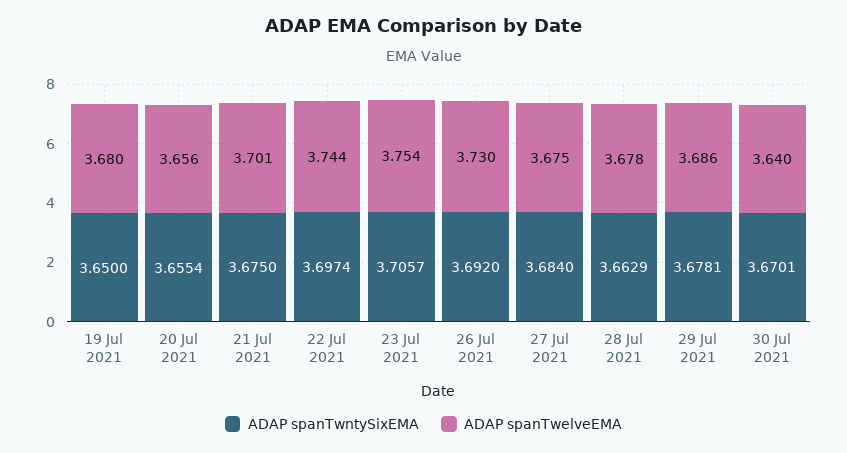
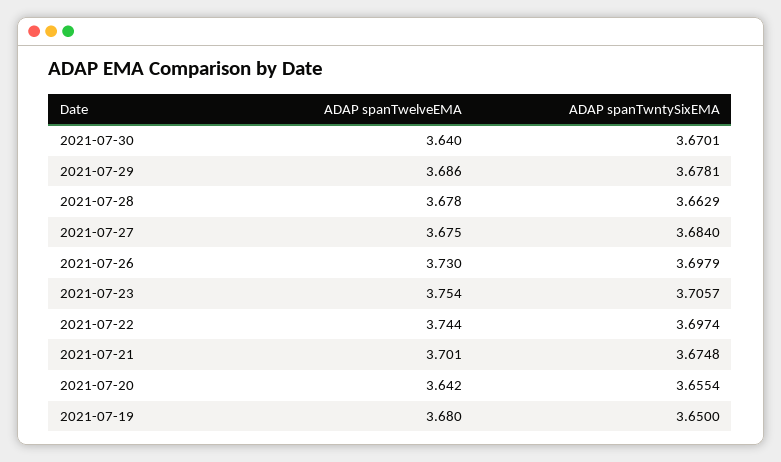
ADAP spanTwelveEMA, 20 Jul 2021: 3.656 -> 3.642
ADAP spanTwntySixEMA, 21 Jul 2021: 3.675 -> 3.6748
ADAP spanTwntySixEMA, 26 Jul 2021: 3.692 -> 3.6979

